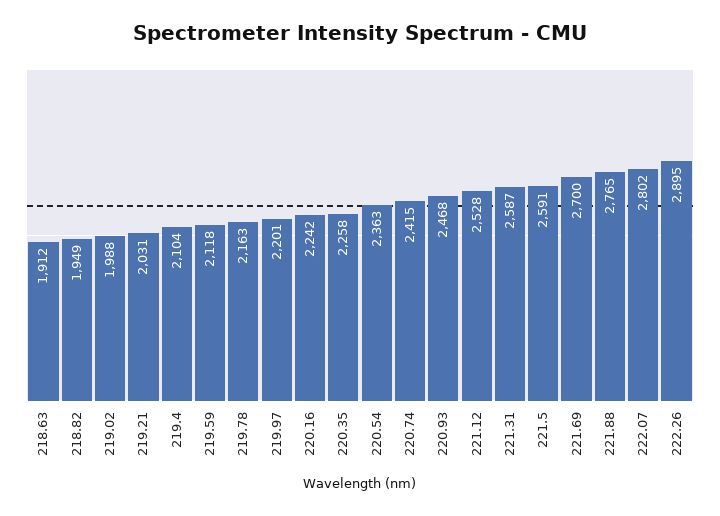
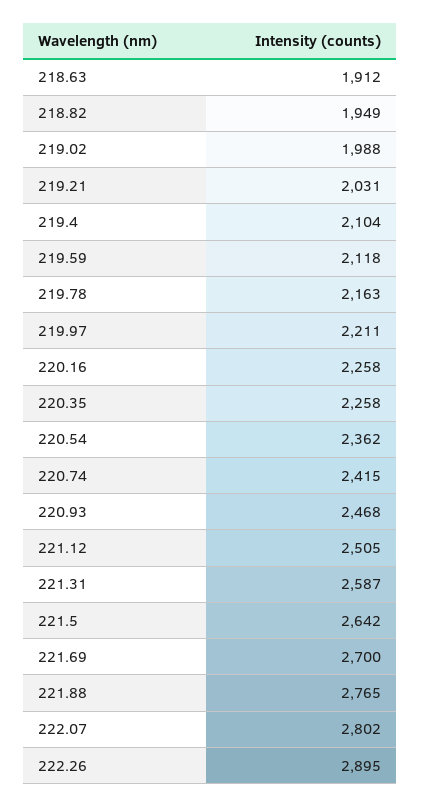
219.97: 2201 -> 2211
220.16: 2242 -> 2258
220.54: 2363 -> 2362
221.12: 2528 -> 2505
221.5: 2591 -> 2642

